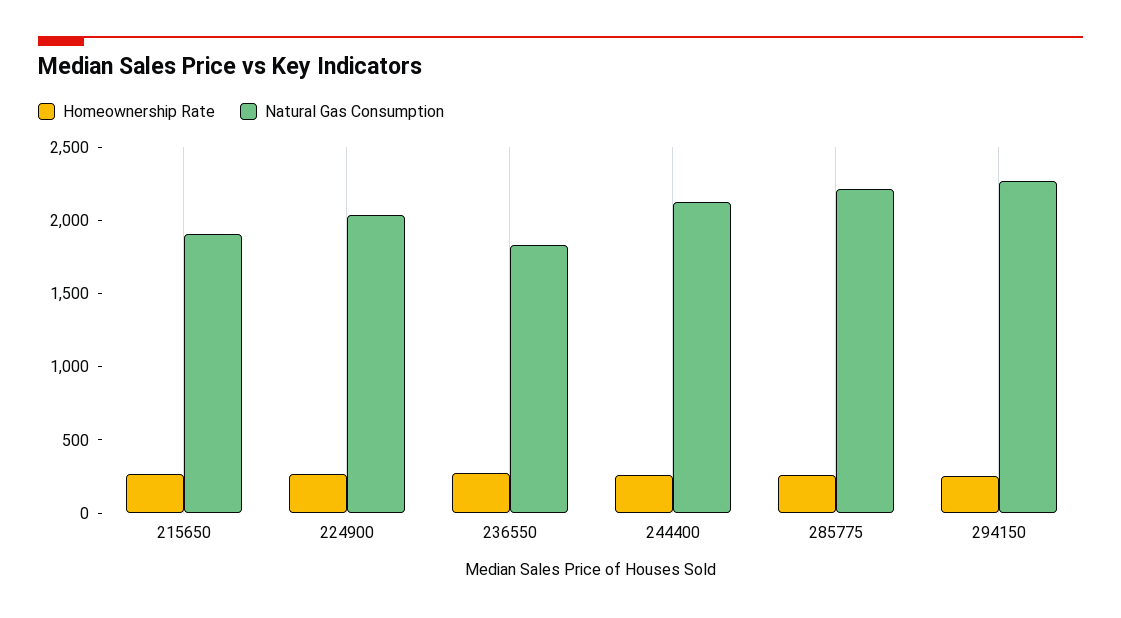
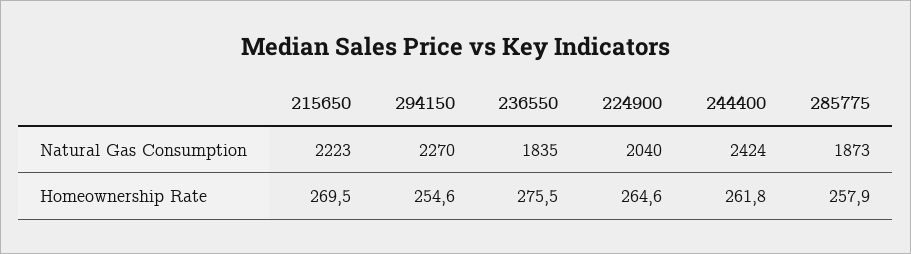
Natural Gas Consumption, 215650: 1900 -> 2223
Natural Gas Consumption, 244400: 2100 -> 2424
Natural Gas Consumption, 285775: 2200 -> 1873

